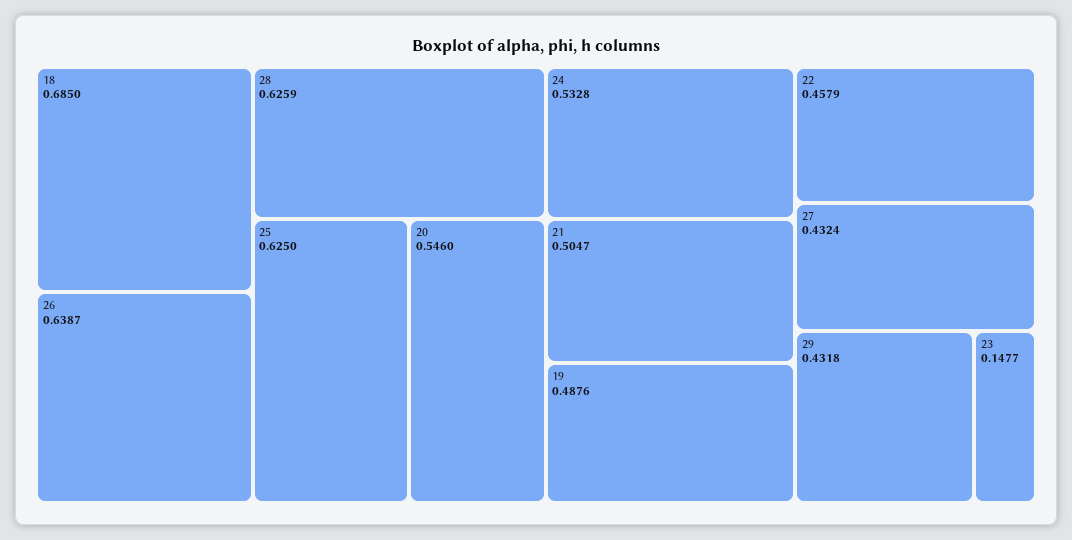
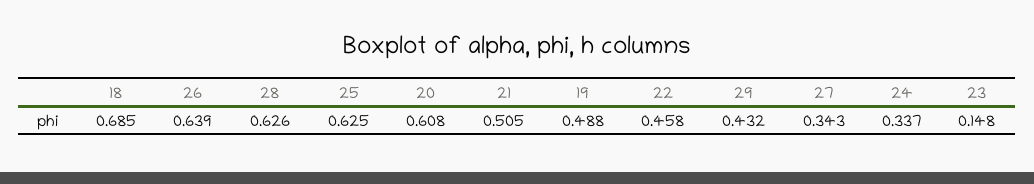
20: 0.546 -> 0.608
24: 0.5328 -> 0.337
27: 0.4324 -> 0.343

